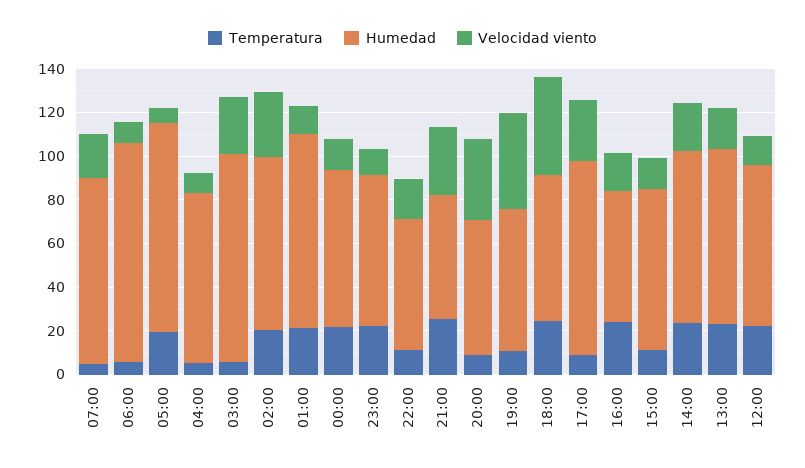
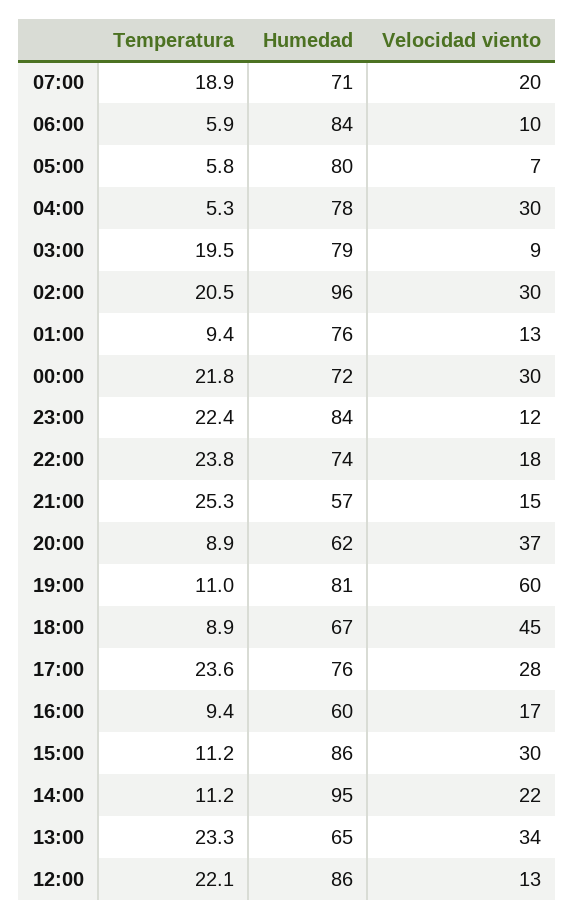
Temperatura, 07:00: 5 -> 18.9
Humedad, 07:00: 85 -> 71
Humedad, 06:00: 100 -> 84
Temperatura, 05:00: 20 -> 5.8
Humedad, 05:00: 95 -> 80
Velocidad viento, 04:00: 10 -> 30
Temperatura, 03:00: 5 -> 19.5
Humedad, 03:00: 95 -> 79
Velocidad viento, 03:00: 25 -> 9
Humedad, 02:00: 80 -> 96
Temperatura, 01:00: 20 -> 9.4
Humedad, 01:00: 90 -> 76
Velocidad viento, 00:00: 15 -> 30
Humedad, 23:00: 70 -> 84
Temperatura, 22:00: 10 -> 23.8
Humedad, 22:00: 60 -> 74
Velocidad viento, 21:00: 30 -> 15
Humedad, 19:00: 65 -> 81
Velocidad viento, 19:00: 45 -> 60
Temperatura, 18:00: 25 -> 8.9
Temperatura, 17:00: 10 -> 23.6
Humedad, 17:00: 90 -> 76
Temperatura, 16:00: 25 -> 9.4
Humedad, 15:00: 75 -> 86
Velocidad viento, 15:00: 15 -> 30
Temperatura, 14:00: 25 -> 11.2
Humedad, 14:00: 80 -> 95
Humedad, 13:00: 80 -> 65
Velocidad viento, 13:00: 20 -> 34
Humedad, 12:00: 75 -> 86

